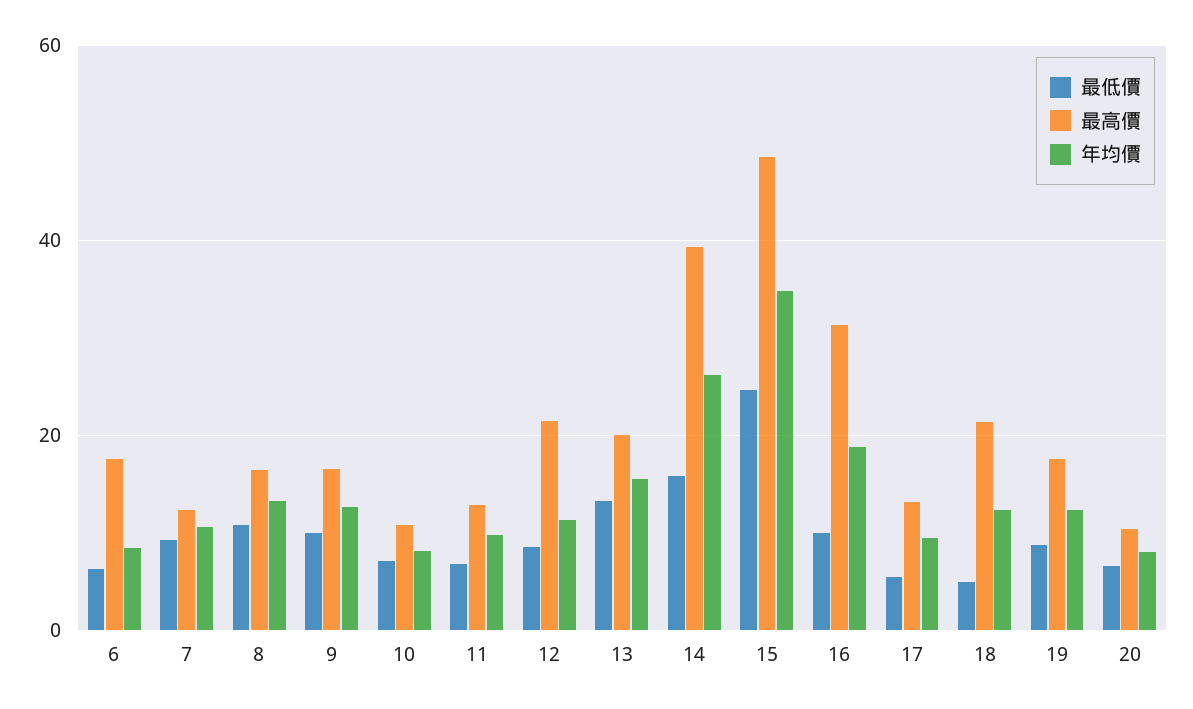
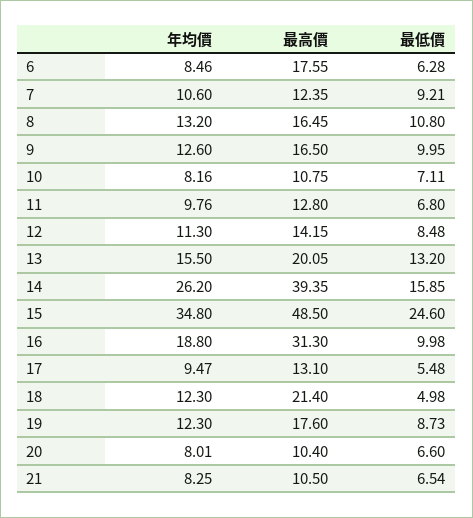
最高價, 12: 22 -> 14.15
年均價, 21: none -> 8.25
最高價, 21: none -> 10.5
最低價, 21: none -> 6.54

